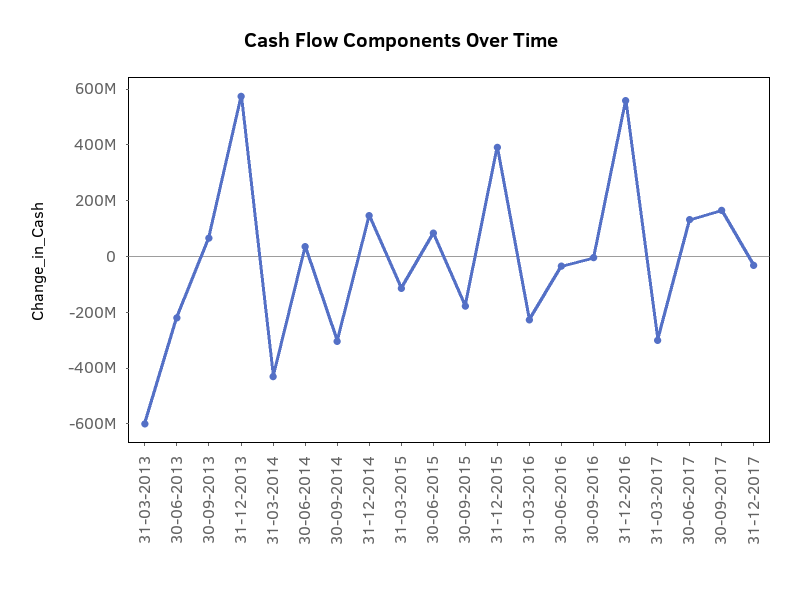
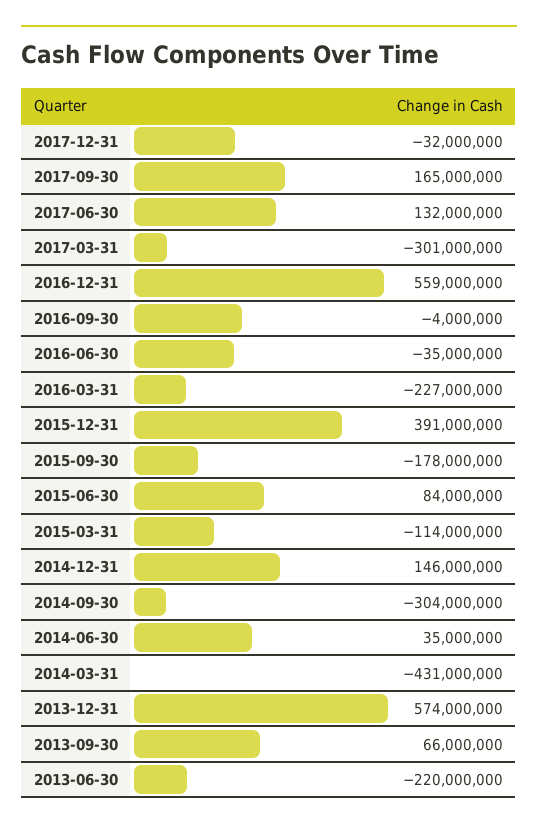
31-03-2013: -600000000 -> none

